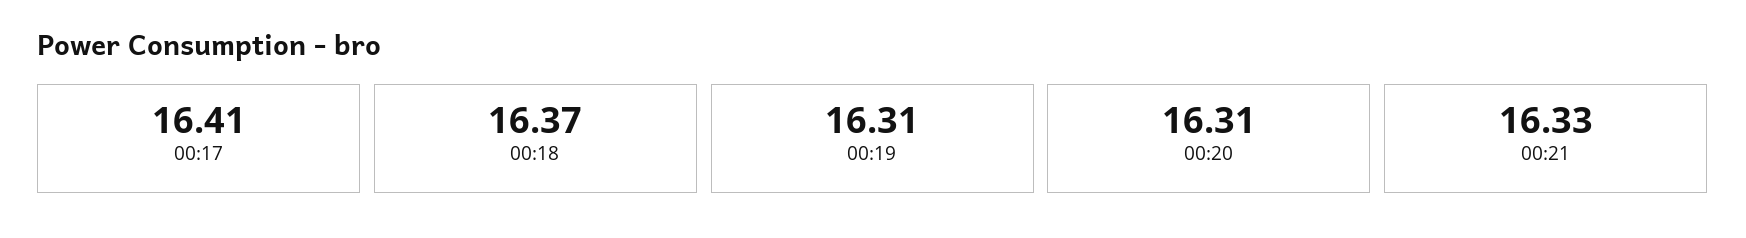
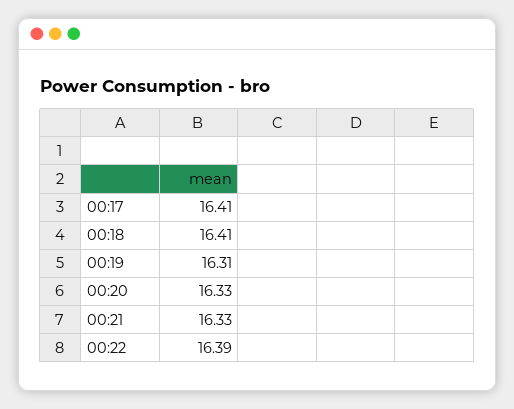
00:18: 16.37 -> 16.41
00:20: 16.31 -> 16.33
00:22: none -> 16.39

